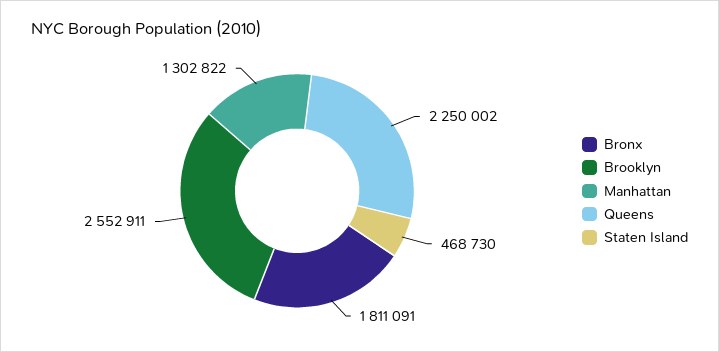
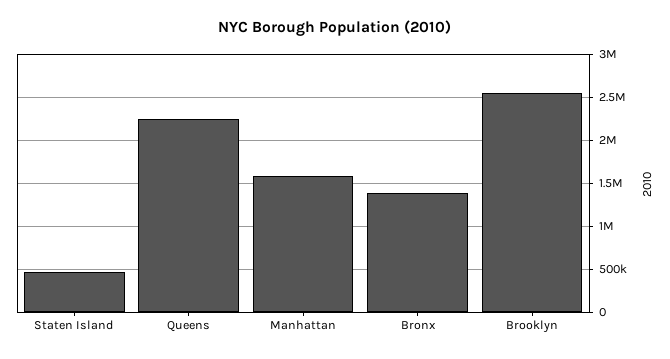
Bronx: 1811091 -> 1400000
Manhattan: 1302822 -> 1600000

